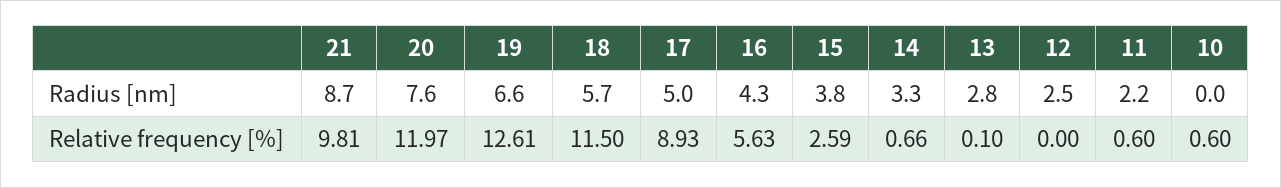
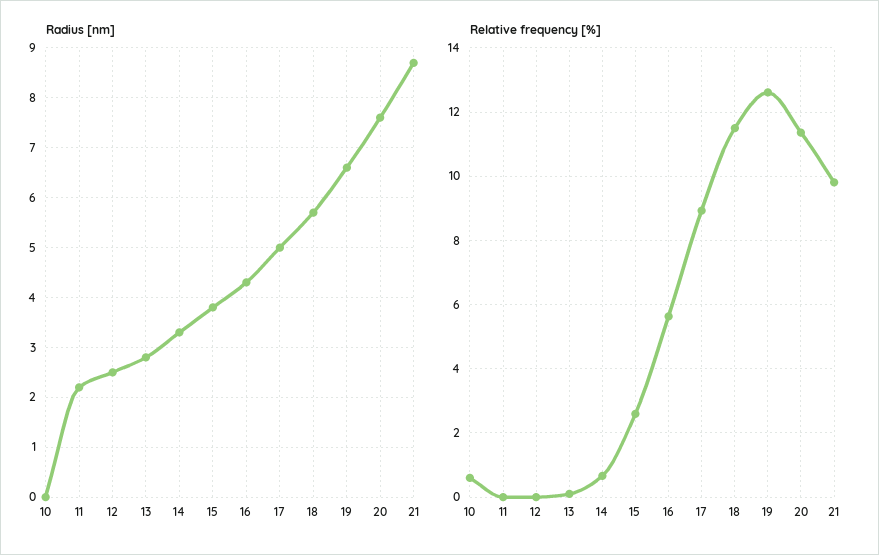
Relative frequency [%], 20: 11.97 -> 11.4
Relative frequency [%], 11: 0.6 -> 0

